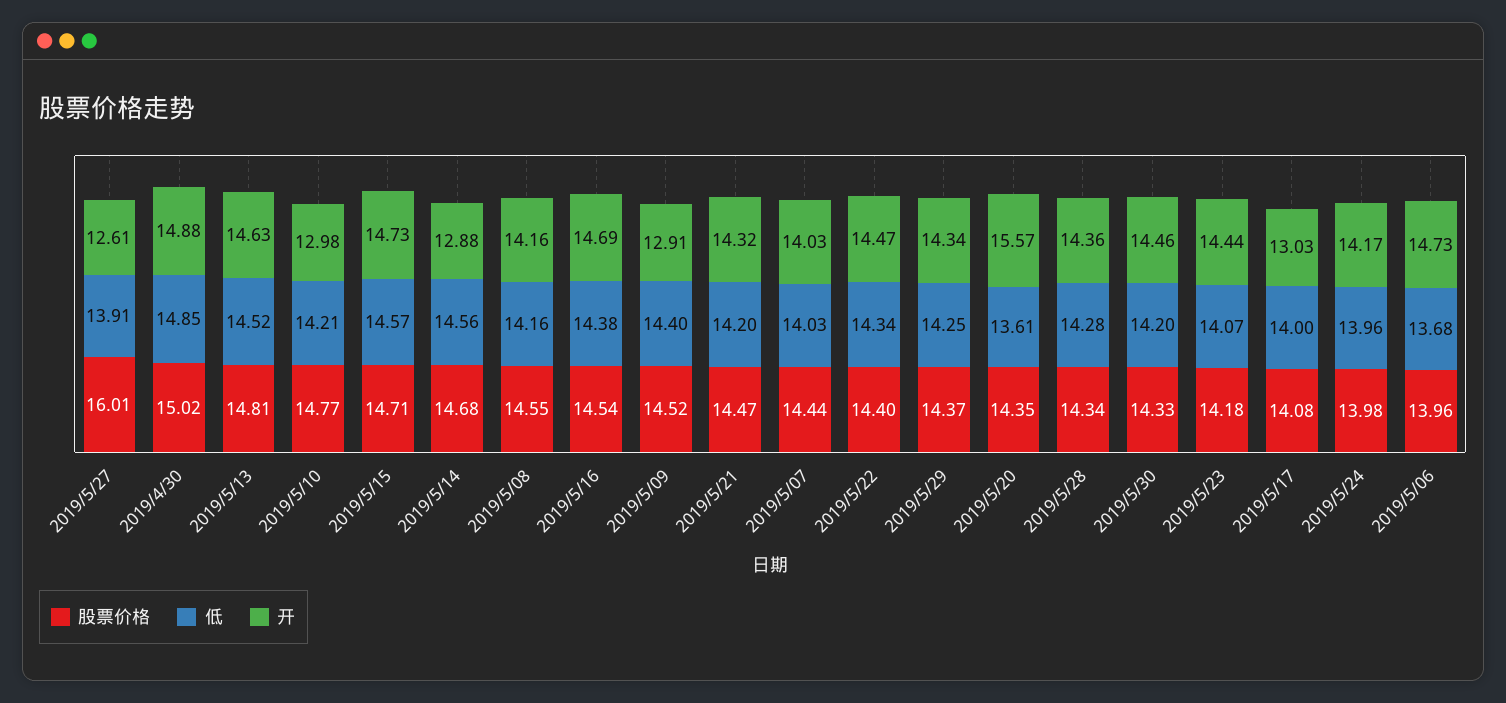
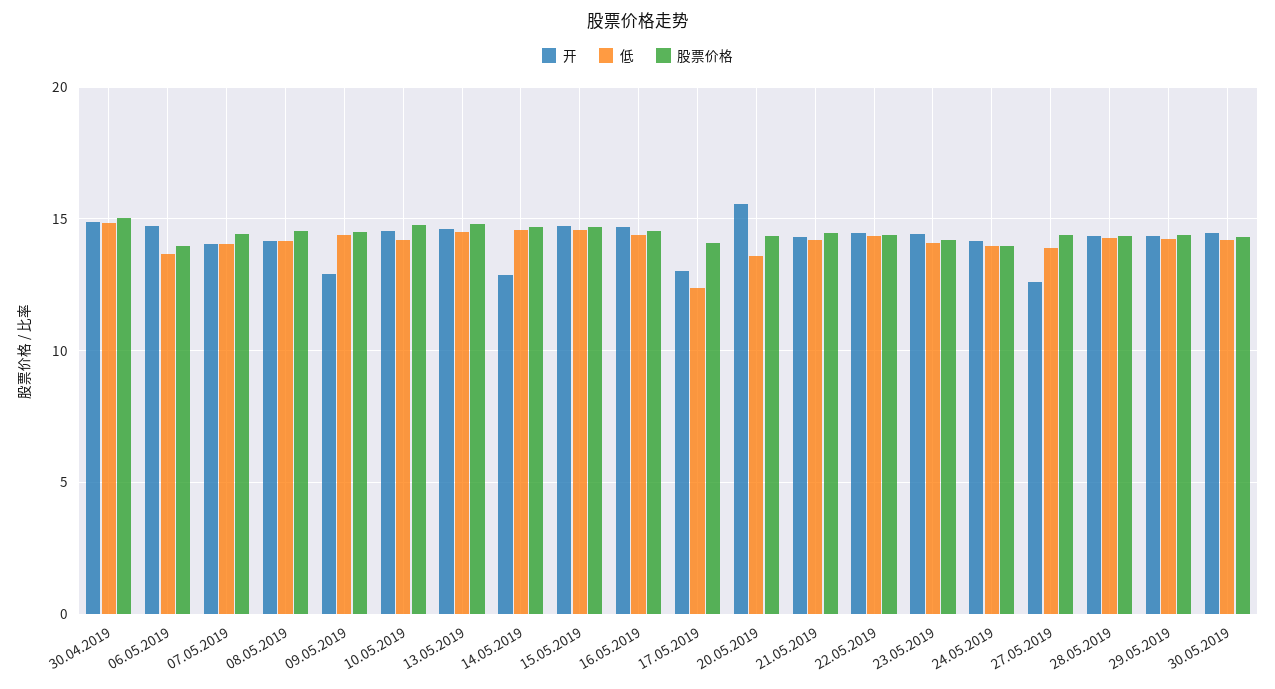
股票价格, 2019/5/27: 16.01 -> 14.5
开, 2019/5/10: 12.98 -> 14.5
低, 2019/5/17: 14 -> 12.5

